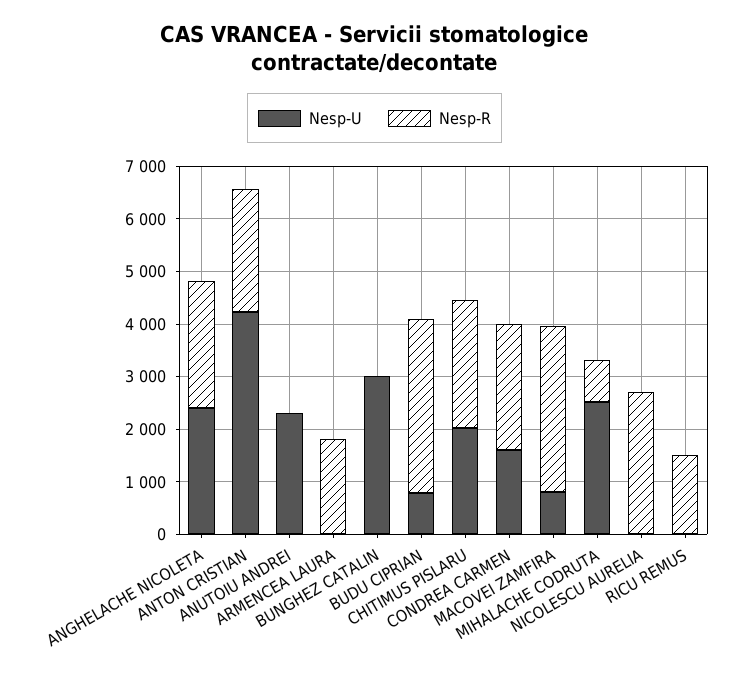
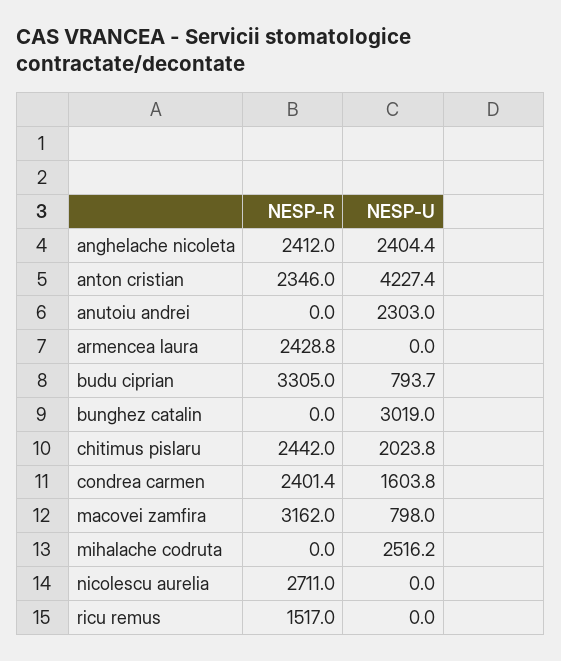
Nesp-R, ARMENCEA LAURA: 1800 -> 2428.8
Nesp-R, MIHALACHE CODRUTA: 800 -> 0

